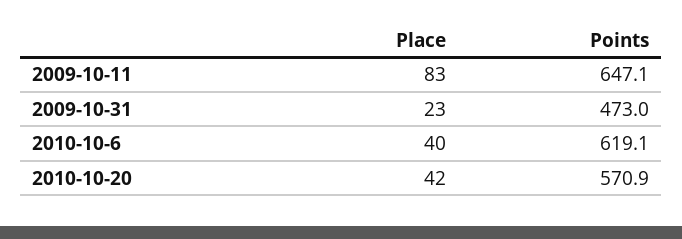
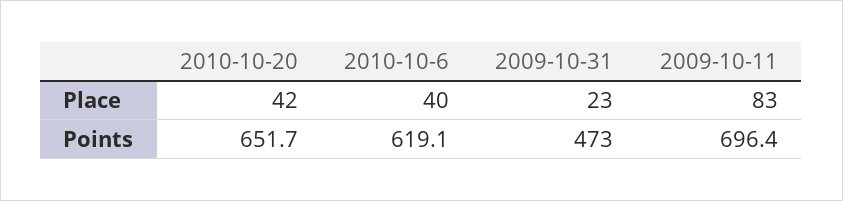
Points, 2009-10-11: 647.1 -> 696.4
Points, 2010-10-20: 570.9 -> 651.7

